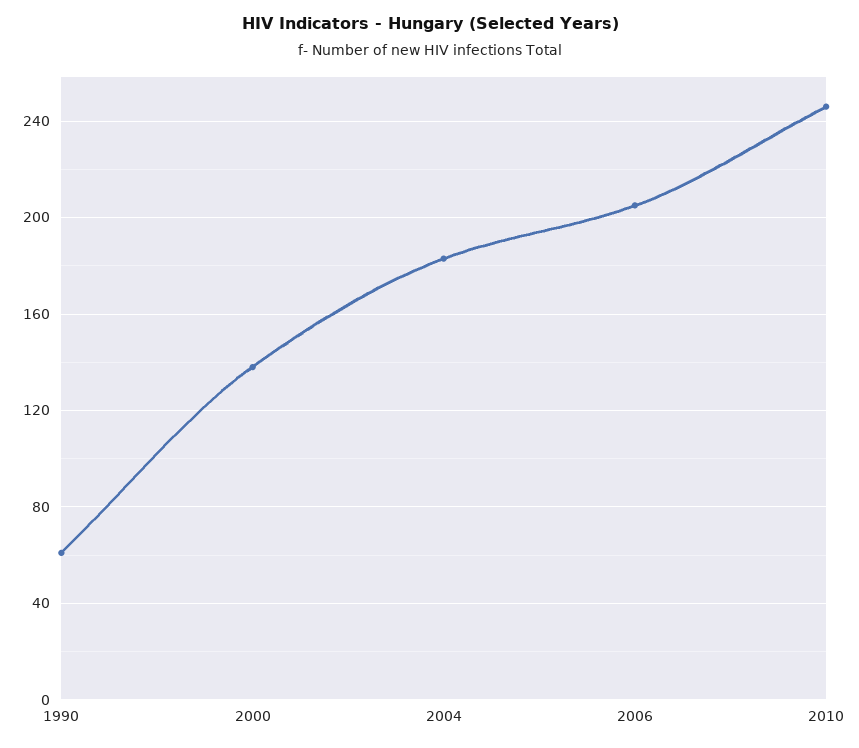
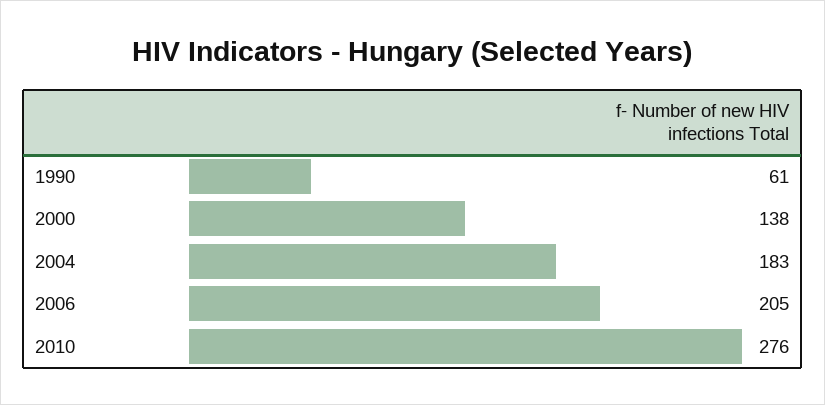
2010: 245 -> 276

